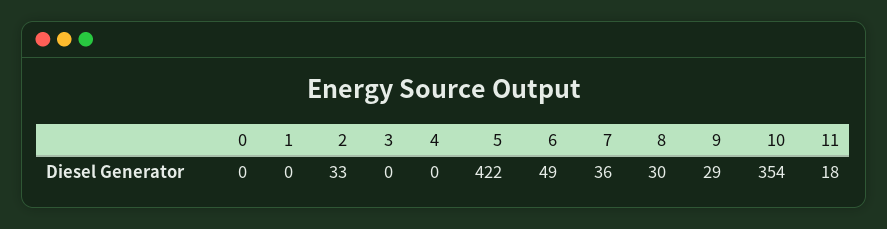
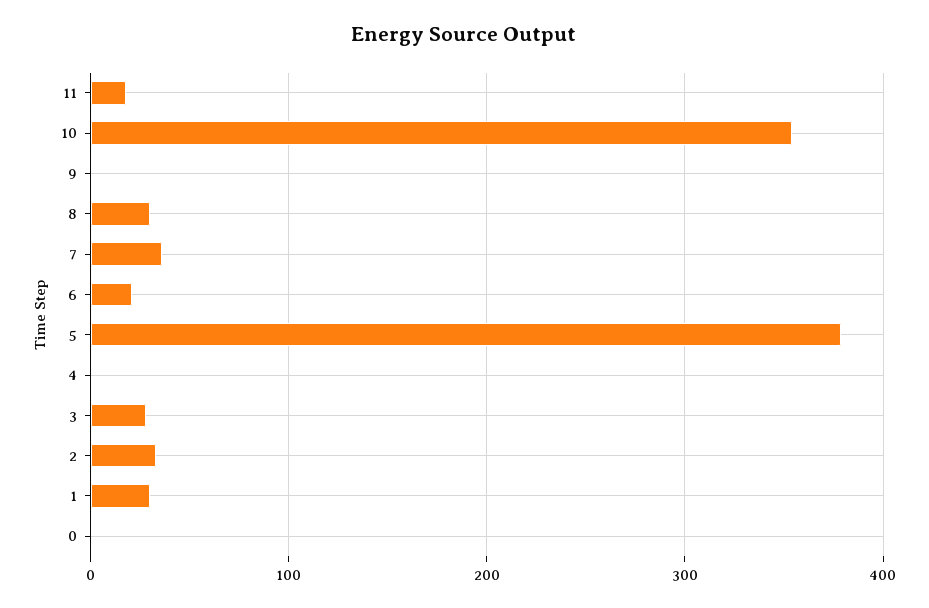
1: 0 -> 30
3: 0 -> 30
5: 422 -> 380
6: 49 -> 20
9: 29 -> 0

